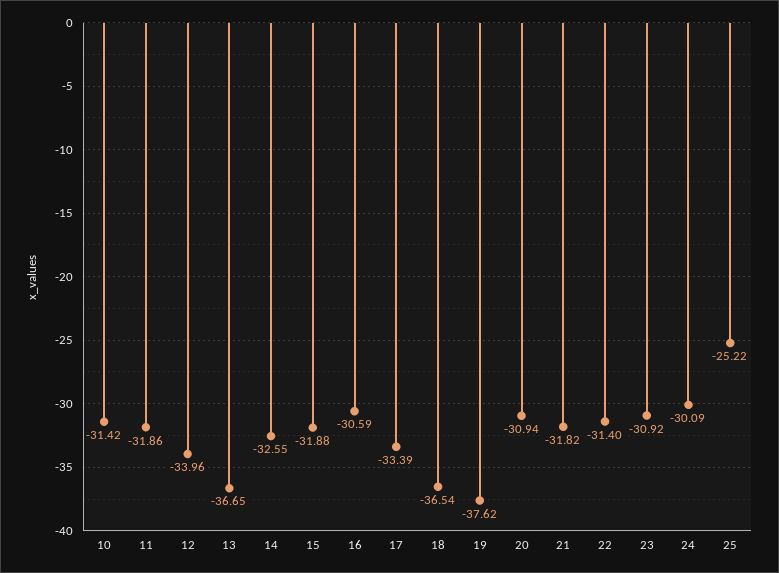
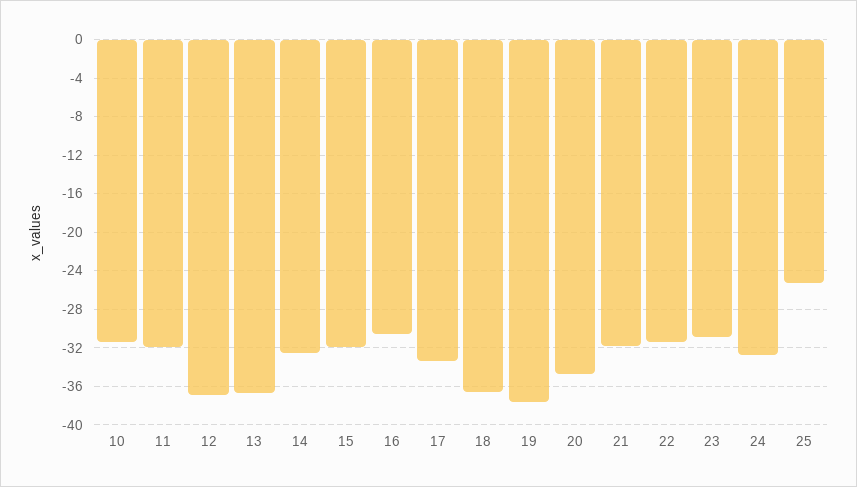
12: -33.96 -> -37
20: -30.94 -> -35
24: -30.09 -> -33

